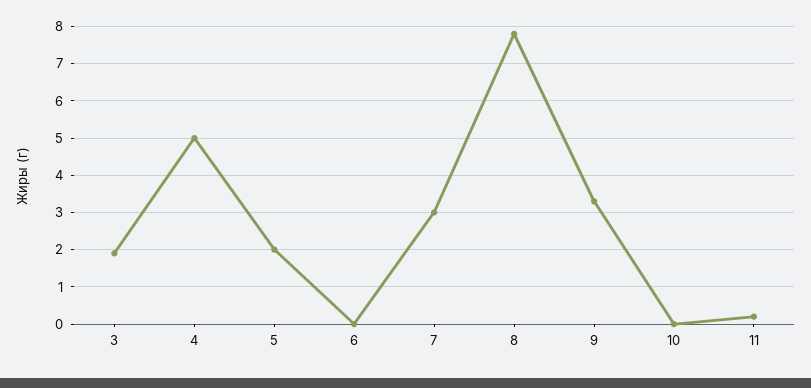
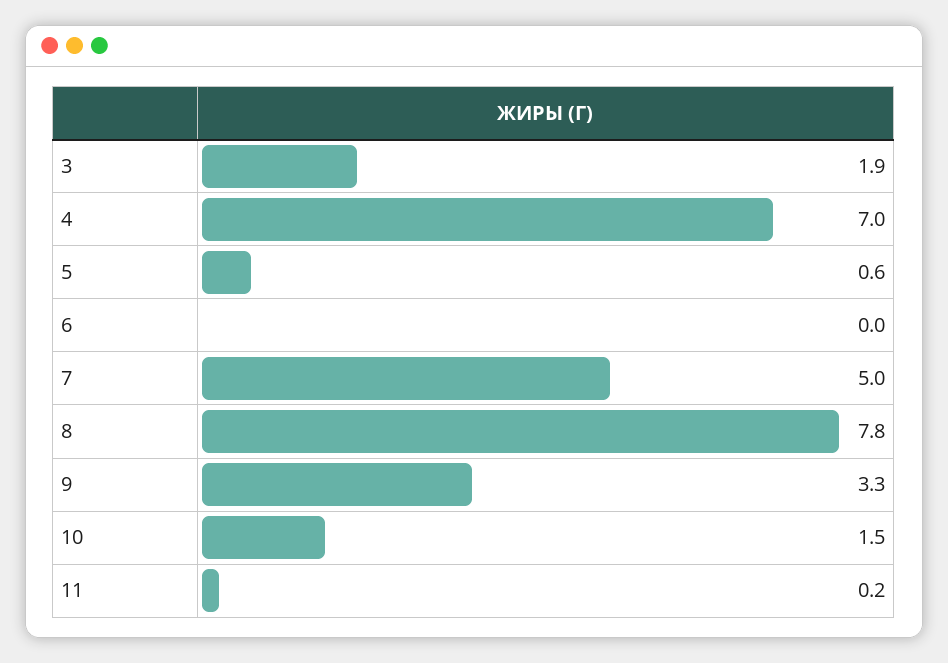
4: 5 -> 7
5: 2 -> 0.6
7: 3 -> 5
10: 0 -> 1.5

